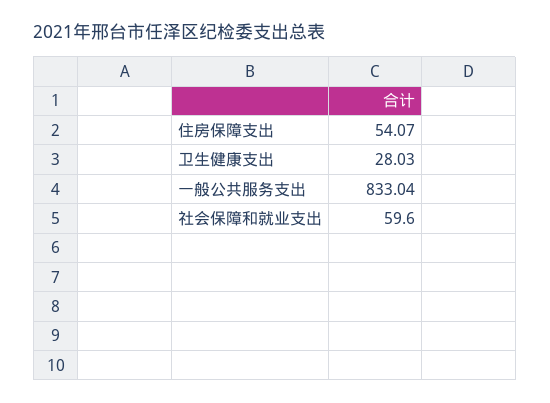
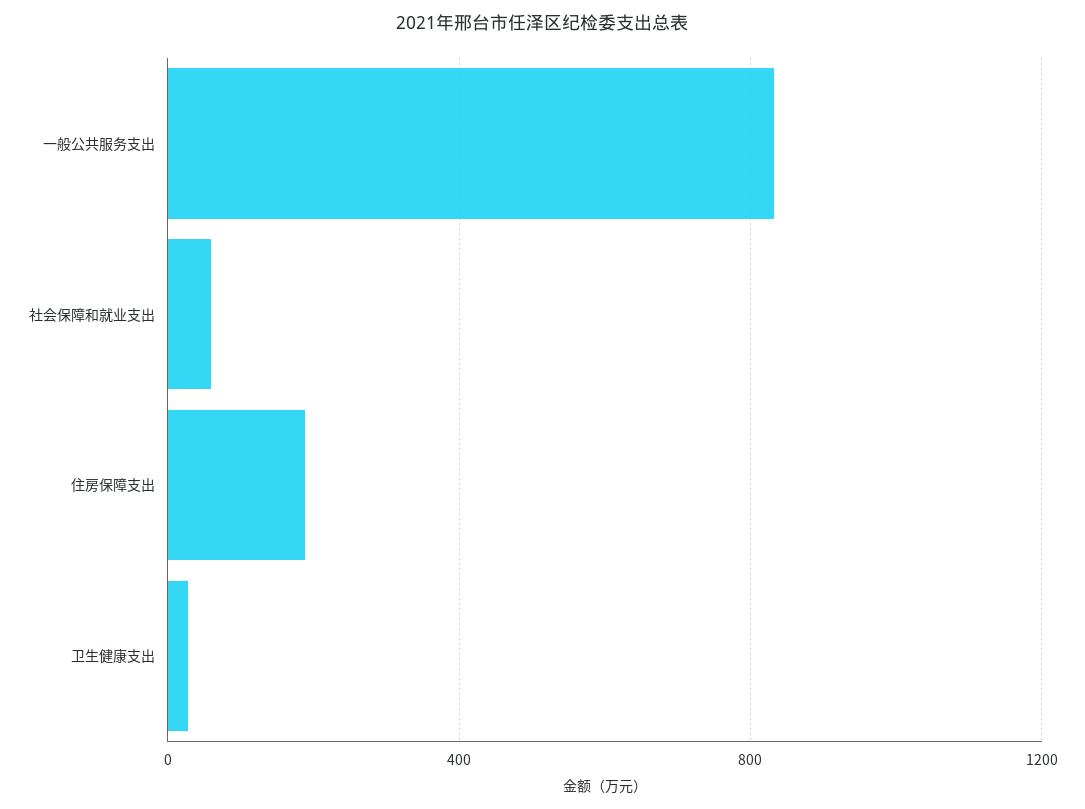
住房保障支出: 54.07 -> 200

